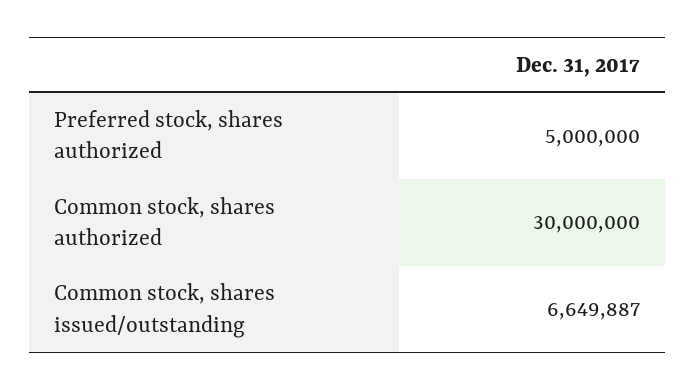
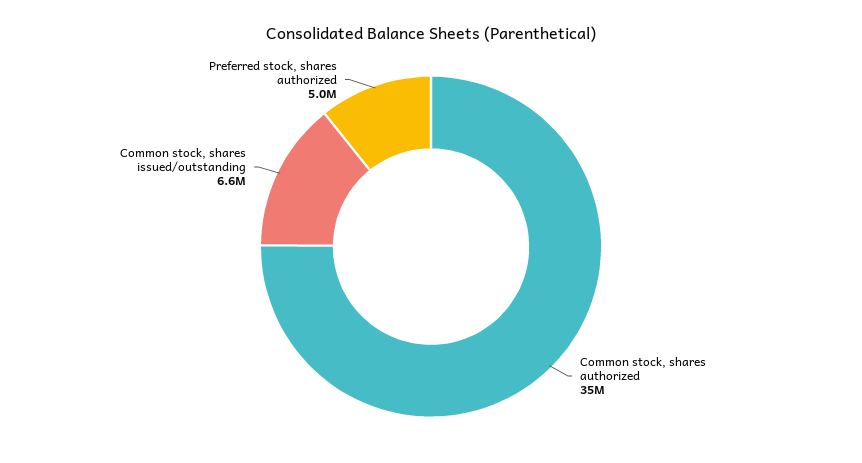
Common stock, shares authorized: 30000000 -> 35000000

